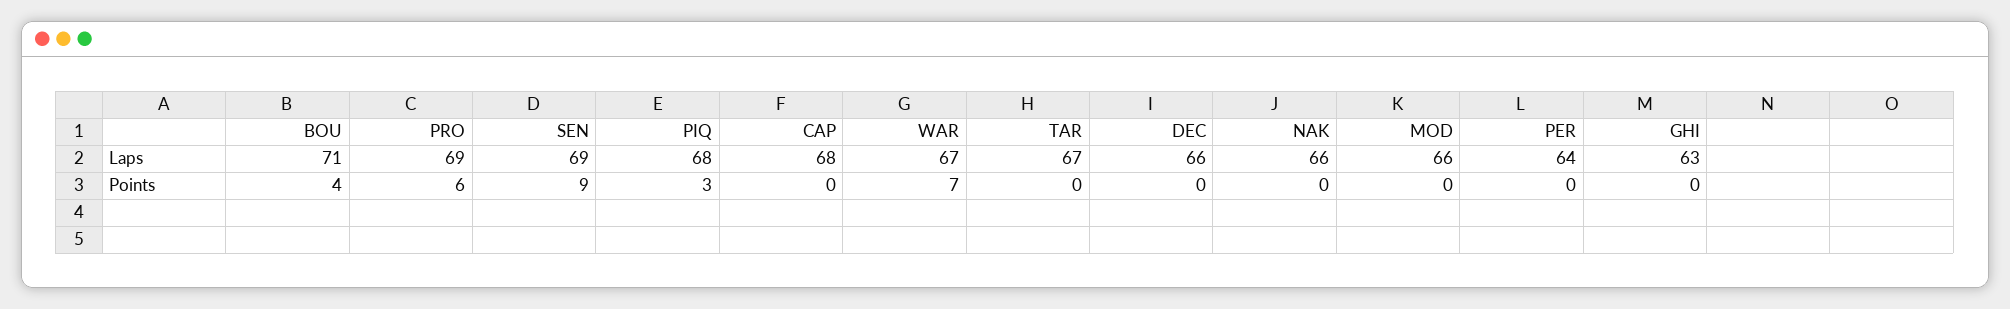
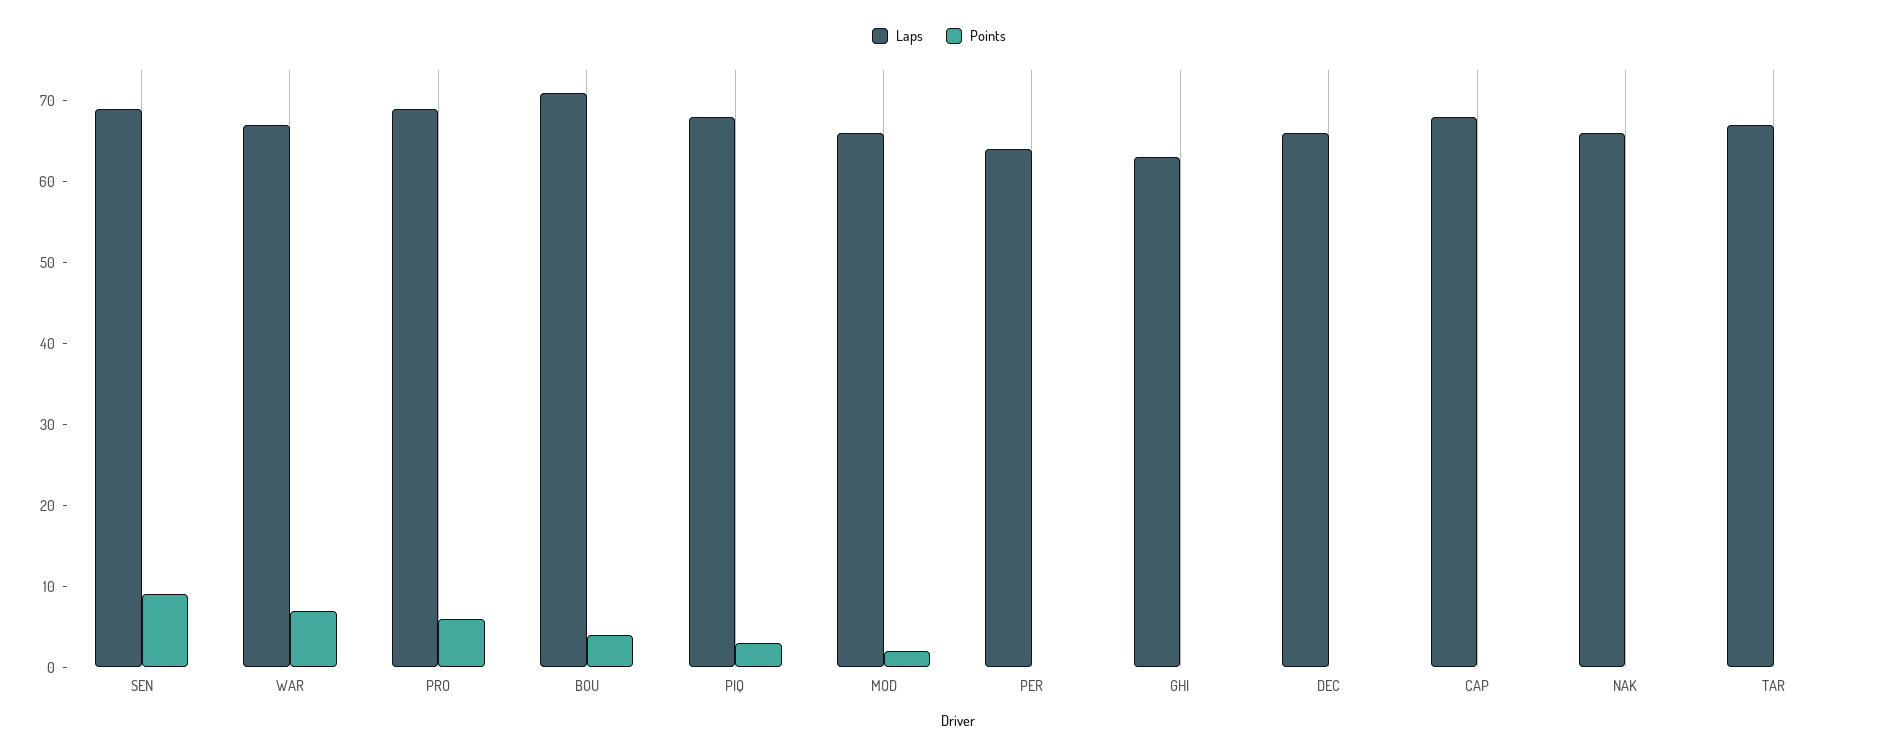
Points, MOD: 0 -> 2

